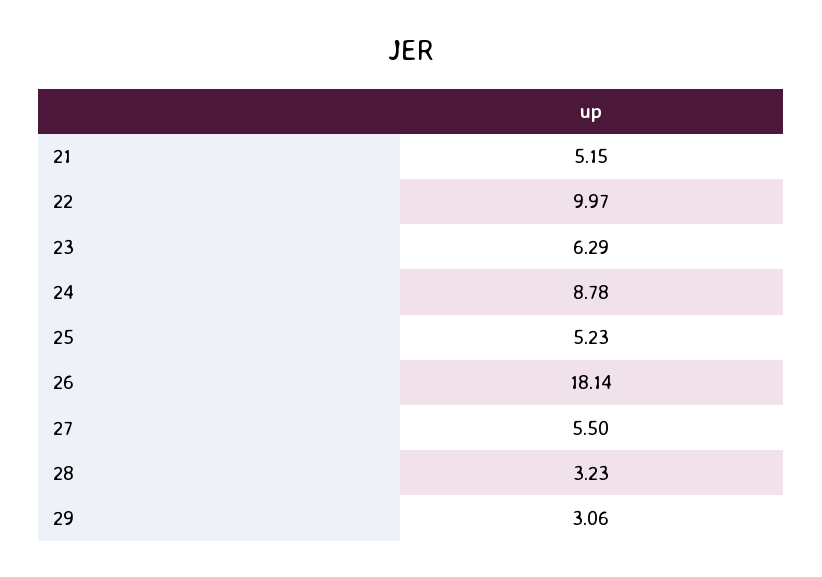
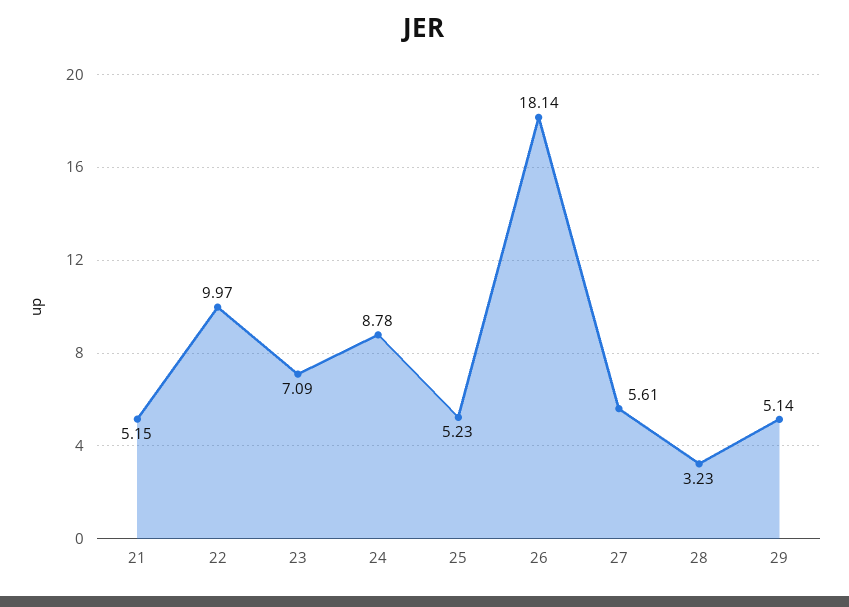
23: 6.29 -> 7.09
27: 5.5 -> 5.61
29: 3.06 -> 5.14

